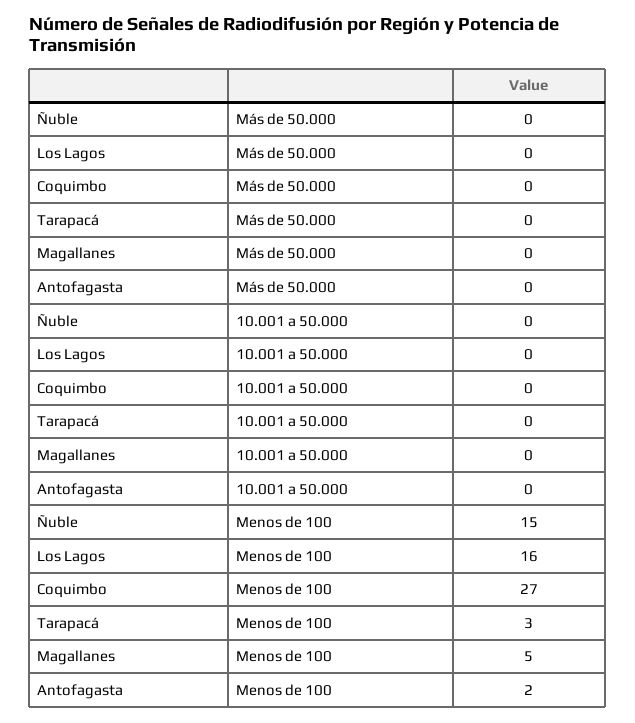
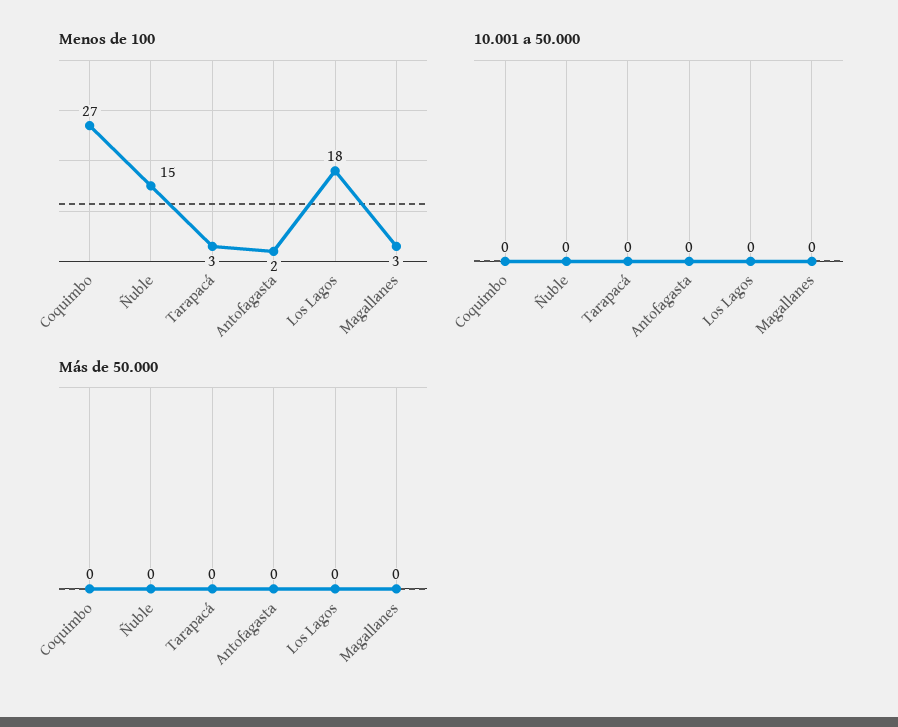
Menos de 100, Los Lagos: 16 -> 18
Menos de 100, Magallanes: 5 -> 3

